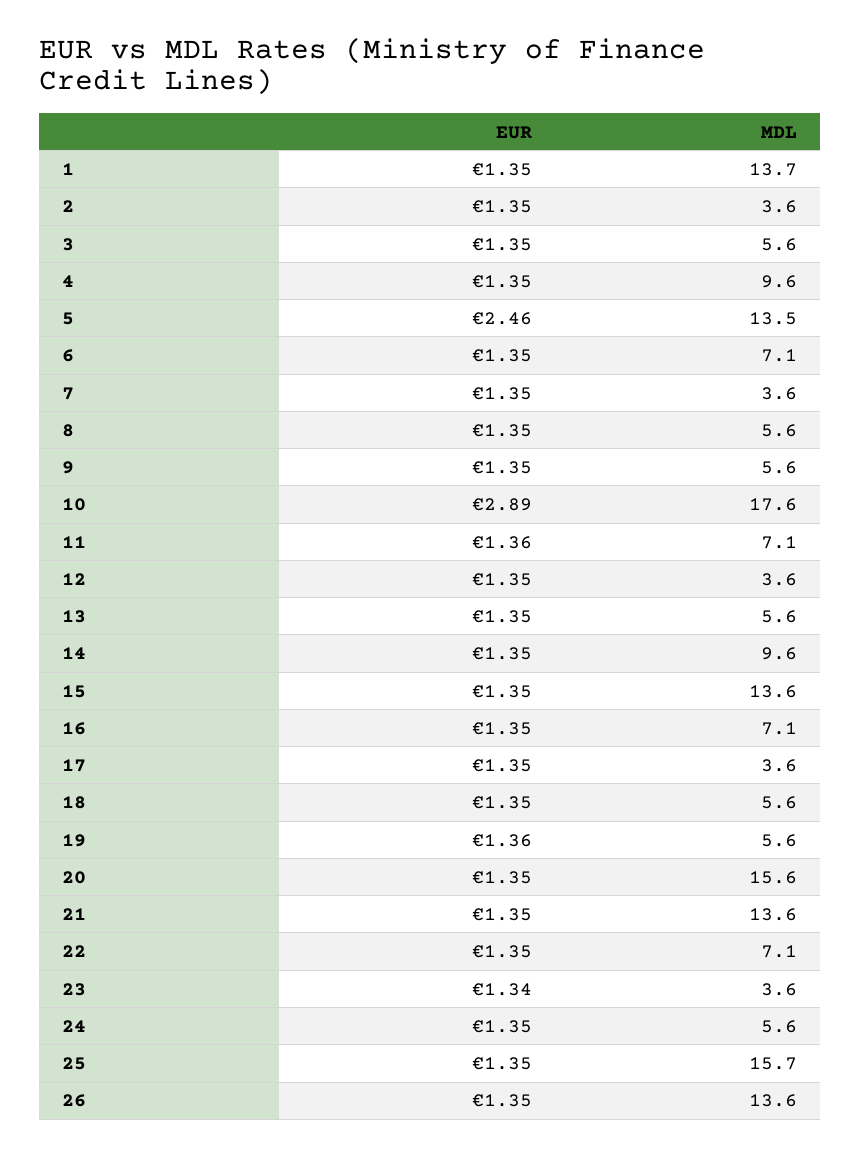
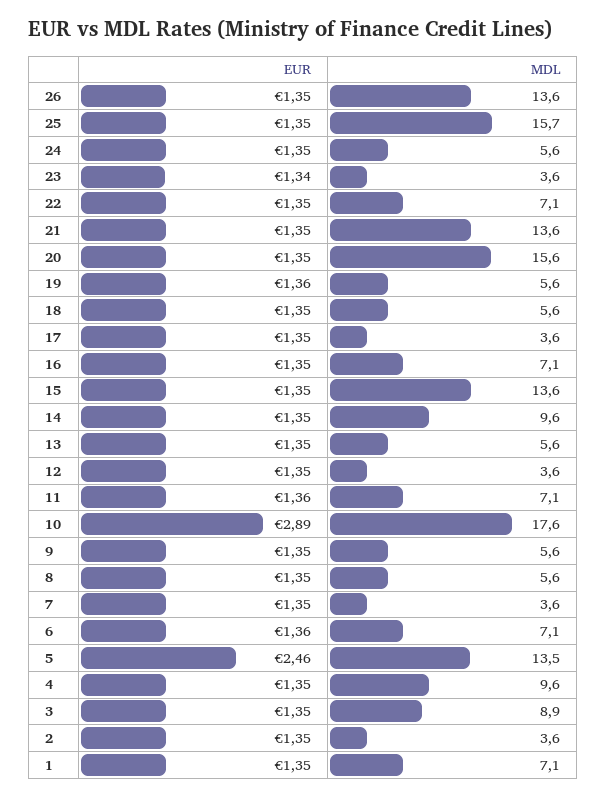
MDL, 1: 13.7 -> 7.1
MDL, 3: 5.6 -> 8.9
EUR, 6: 1.35 -> 1.36

